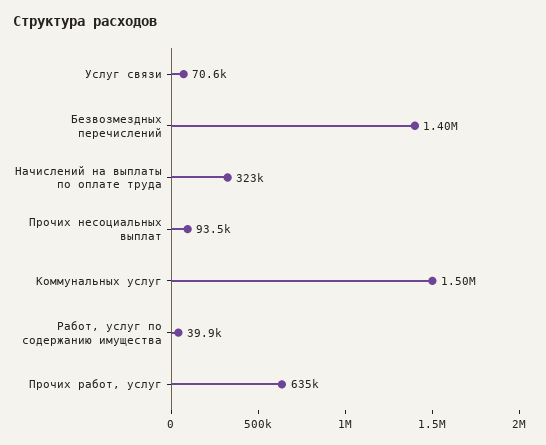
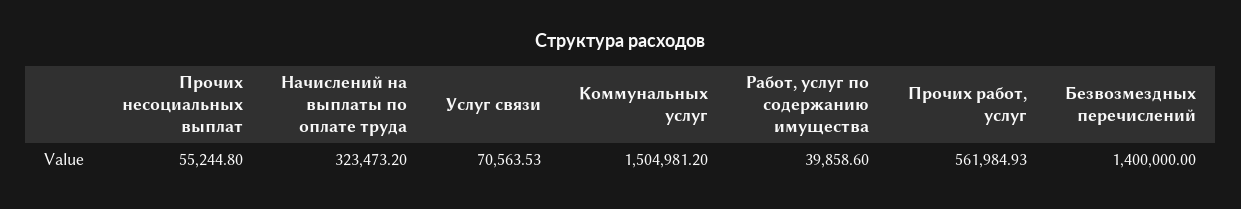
Прочих несоциальных выплат: 93500 -> 55244.8
Прочих работ, услуг: 635000 -> 561984.93

